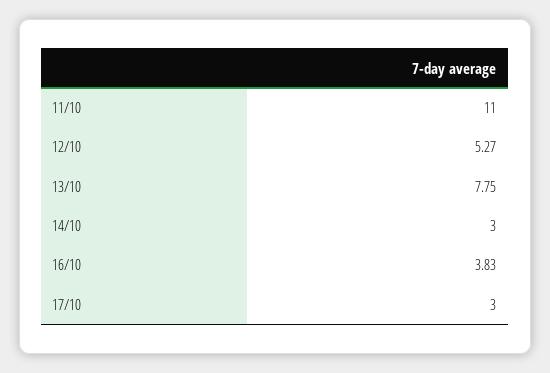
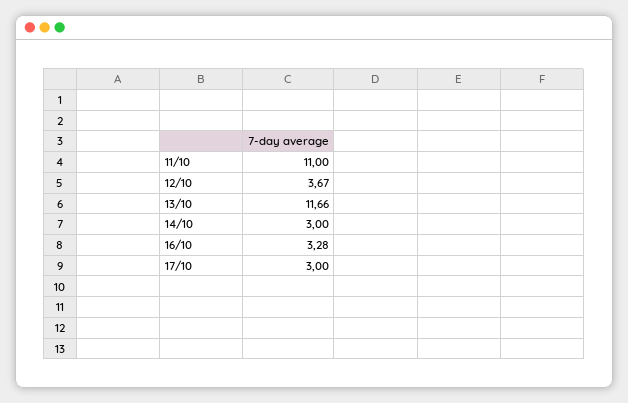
12/10: 5.27 -> 3.67
13/10: 7.75 -> 11.66
16/10: 3.83 -> 3.28

